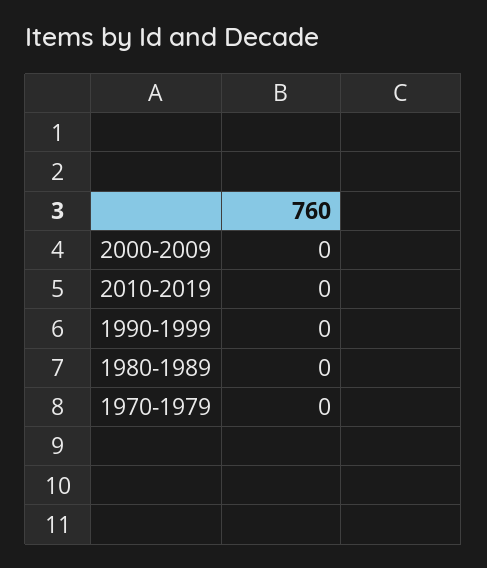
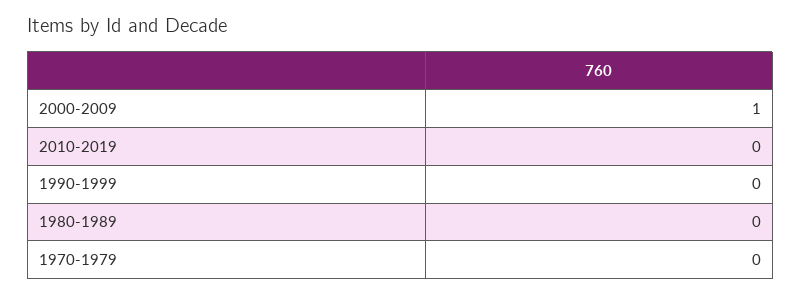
2000-2009: 0 -> 1

